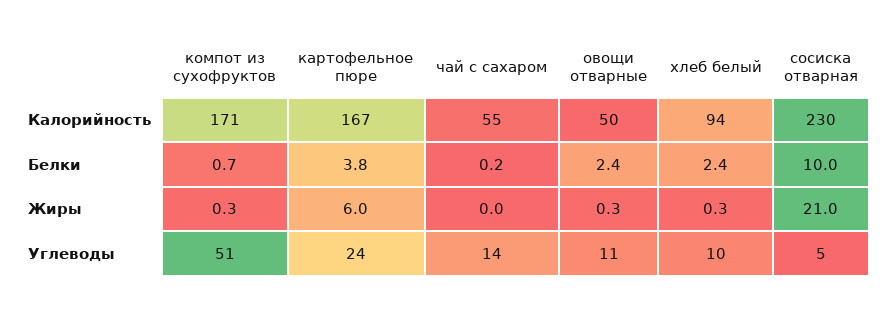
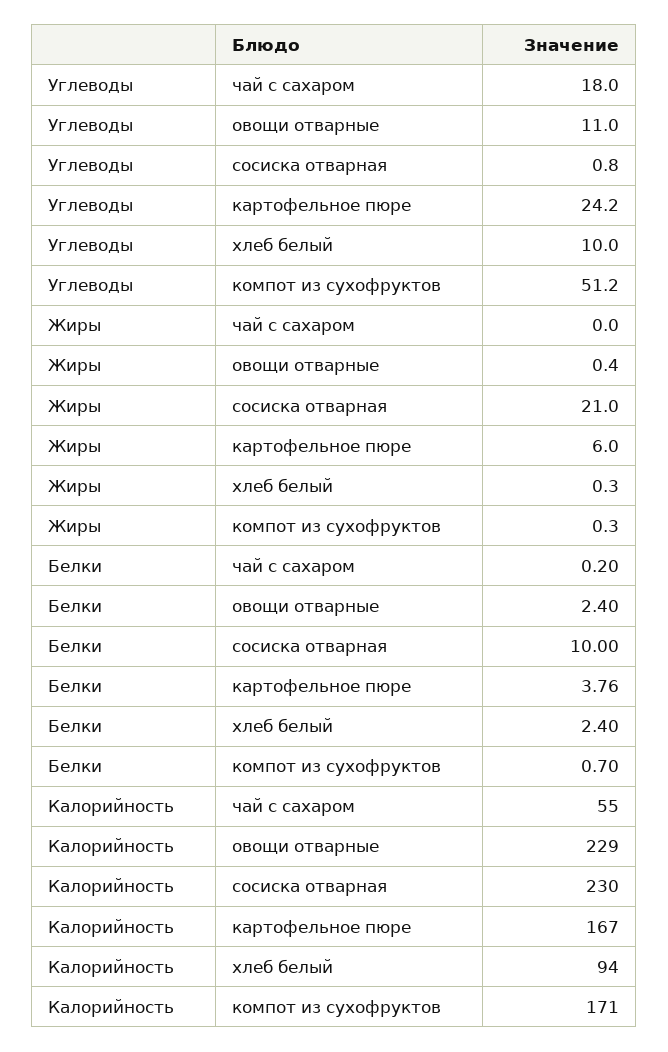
овощи отварные, Калорийность: 50 -> 229
овощи отварные, Жиры: 0.3 -> 0.4
чай с сахаром, Углеводы: 14 -> 18
сосиска отварная, Углеводы: 5 -> 0.8

